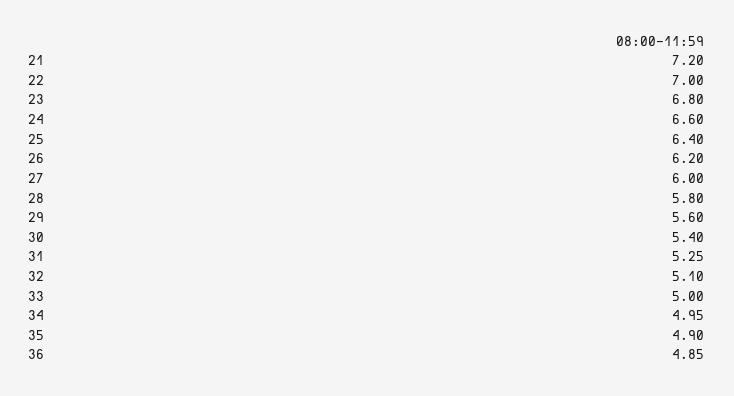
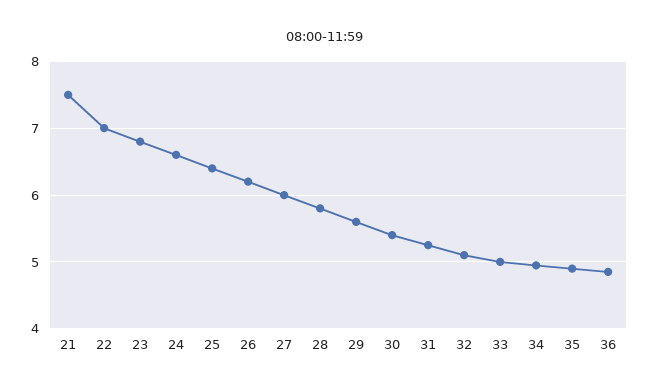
21: 7.2 -> 7.5

